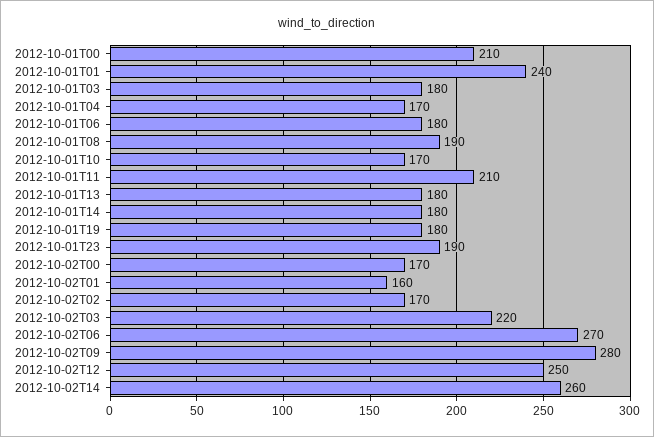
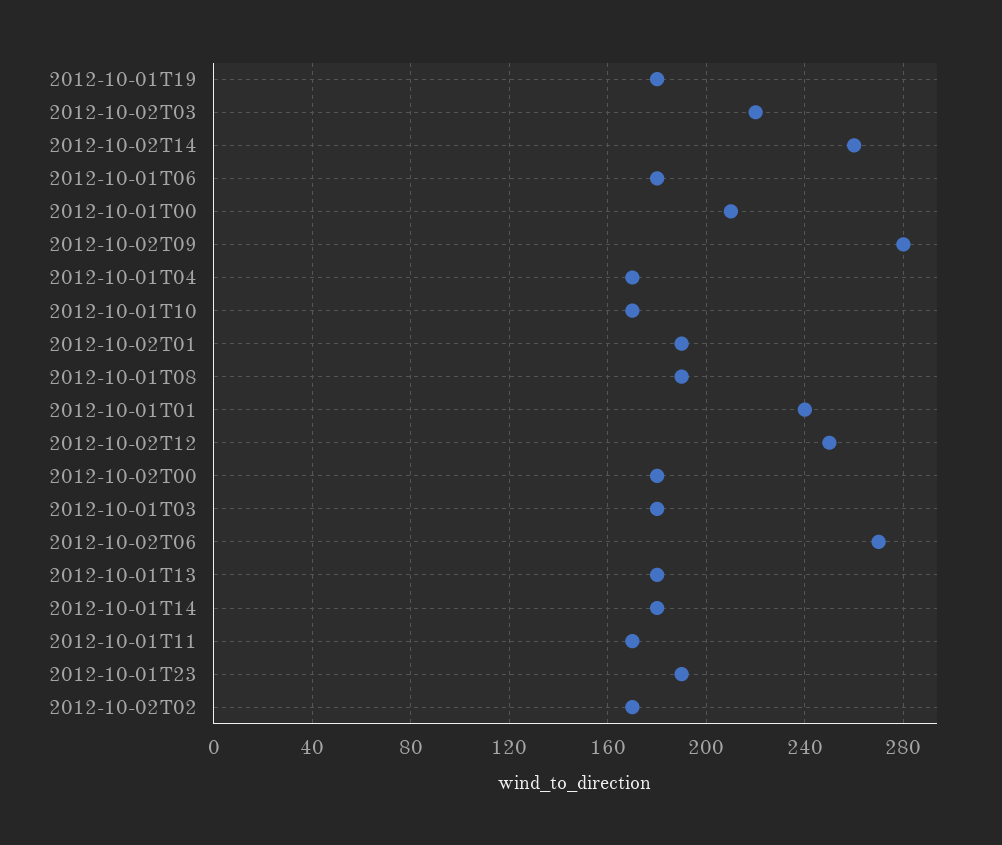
2012-10-01T11: 210 -> 170
2012-10-02T00: 170 -> 180
2012-10-02T01: 160 -> 190

